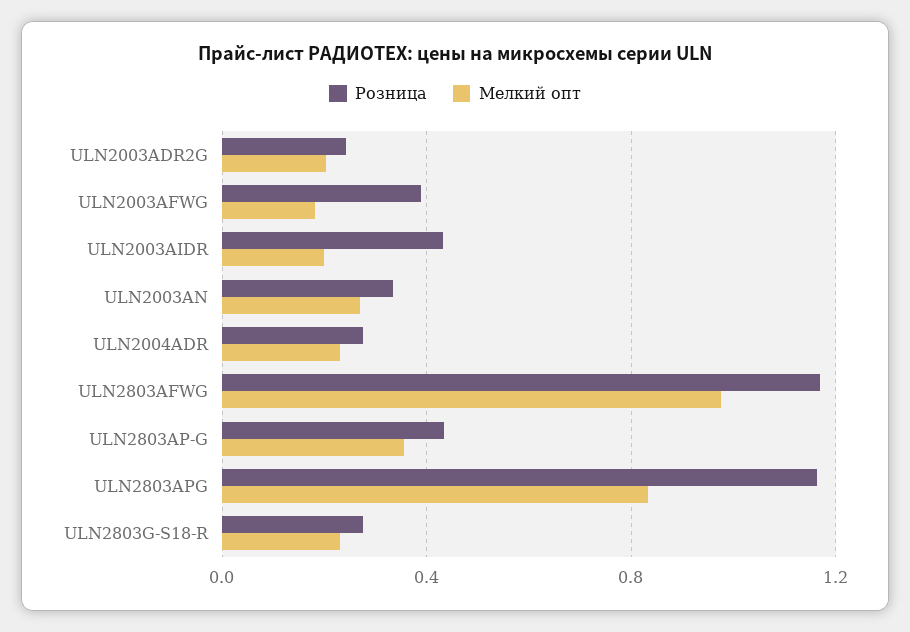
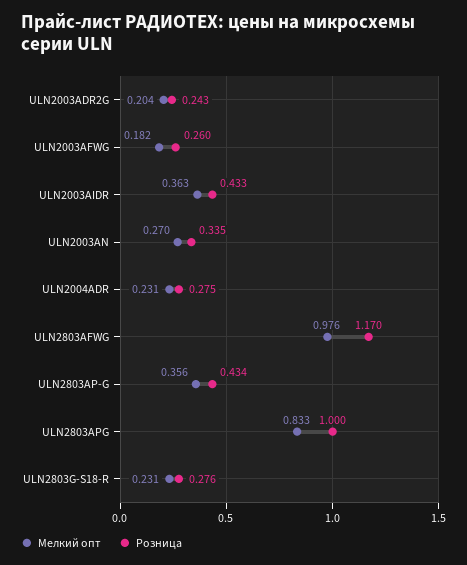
Розница, ULN2003AFWG: 0.4 -> 0.26
Мелкий опт, ULN2003AIDR: 0.2 -> 0.363
Розница, ULN2803APG: 1.15 -> 1

